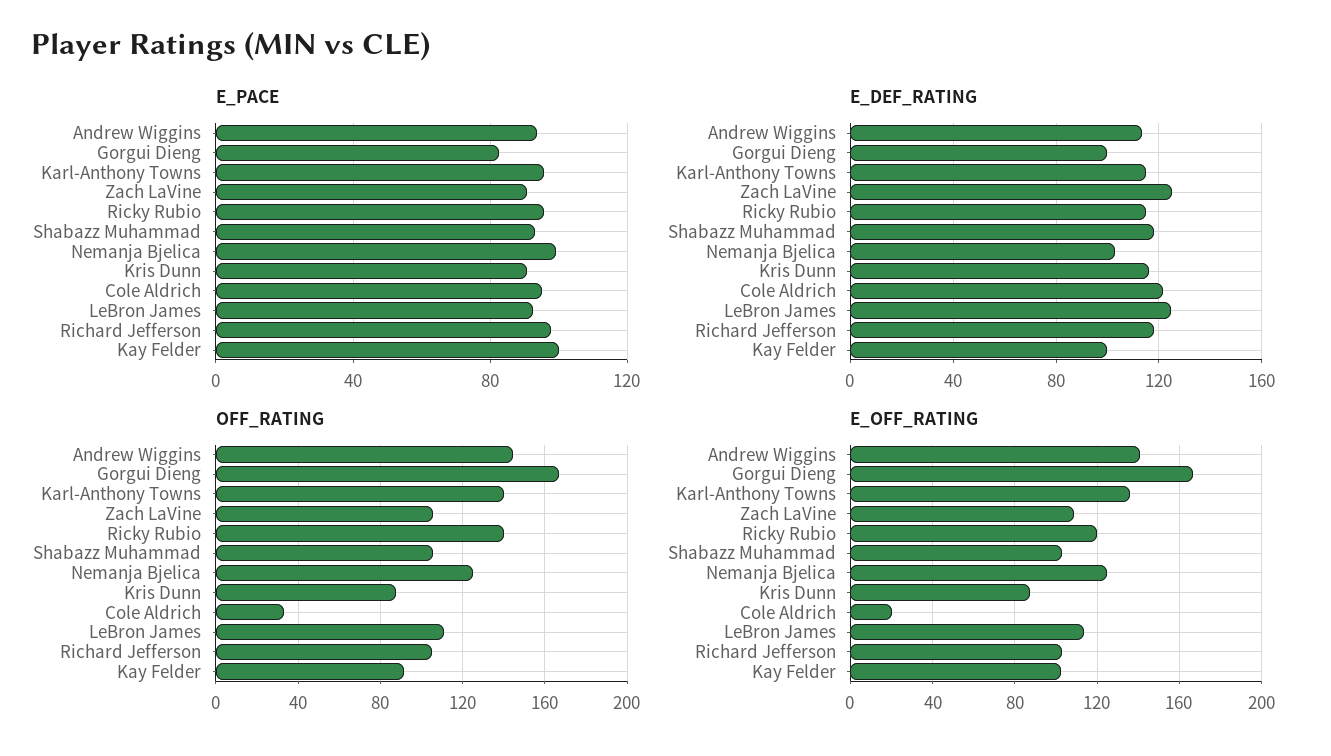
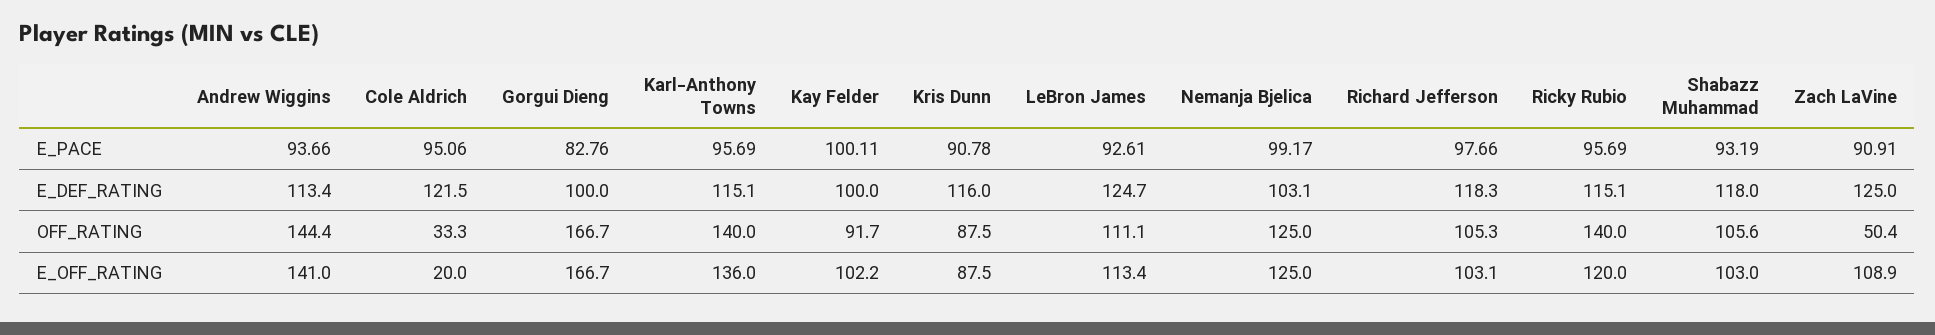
OFF_RATING, Zach LaVine: 105 -> 50.4

